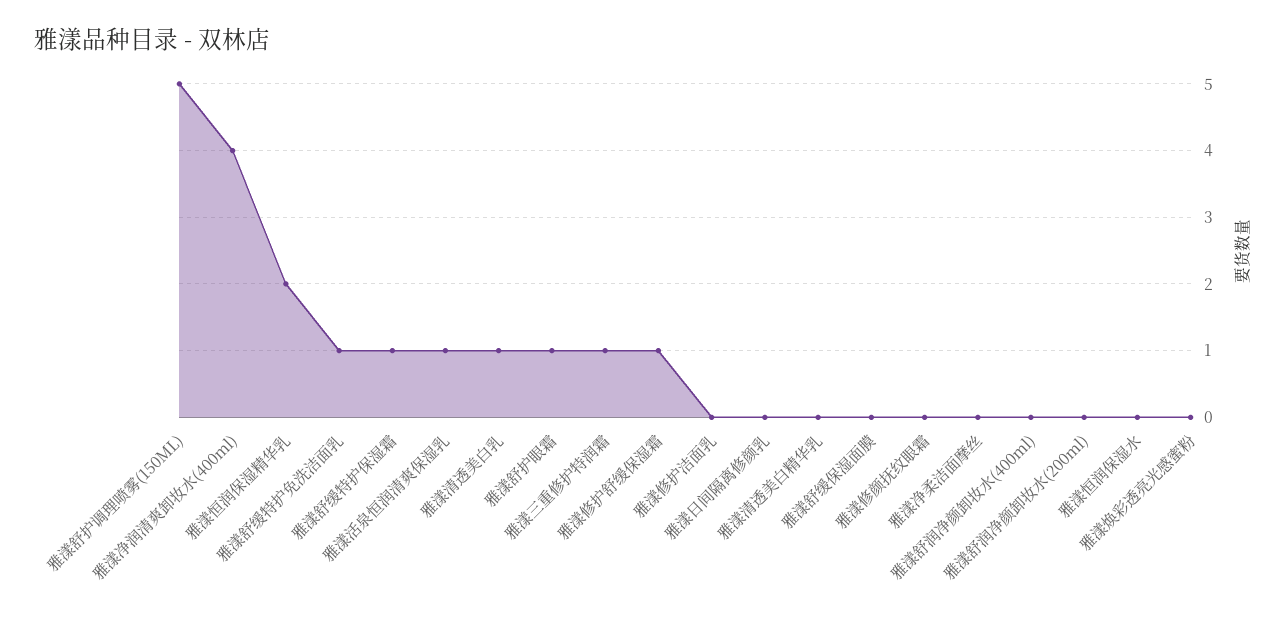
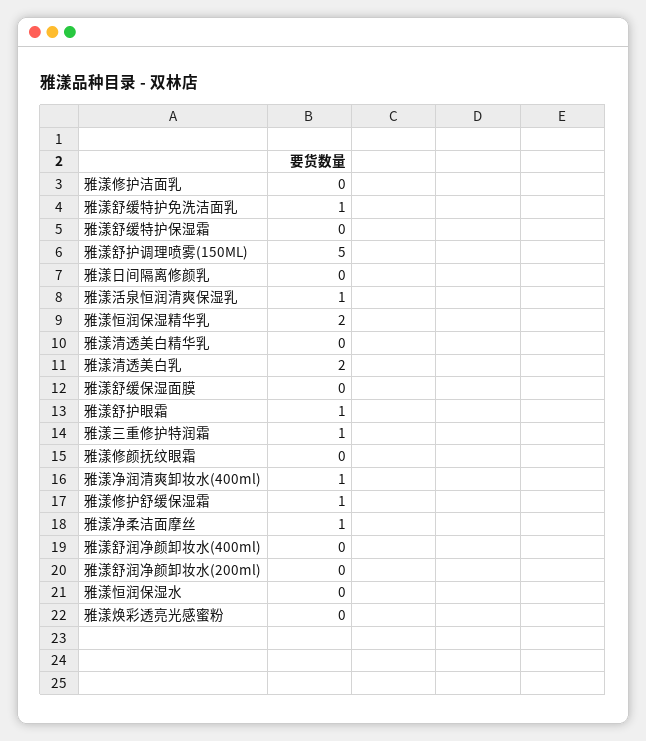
雅漾净润清爽卸妆水(400ml): 4 -> 1
雅漾舒缓特护保湿霜: 1 -> 0
雅漾清透美白乳: 1 -> 2
雅漾净柔洁面摩丝: 0 -> 1

